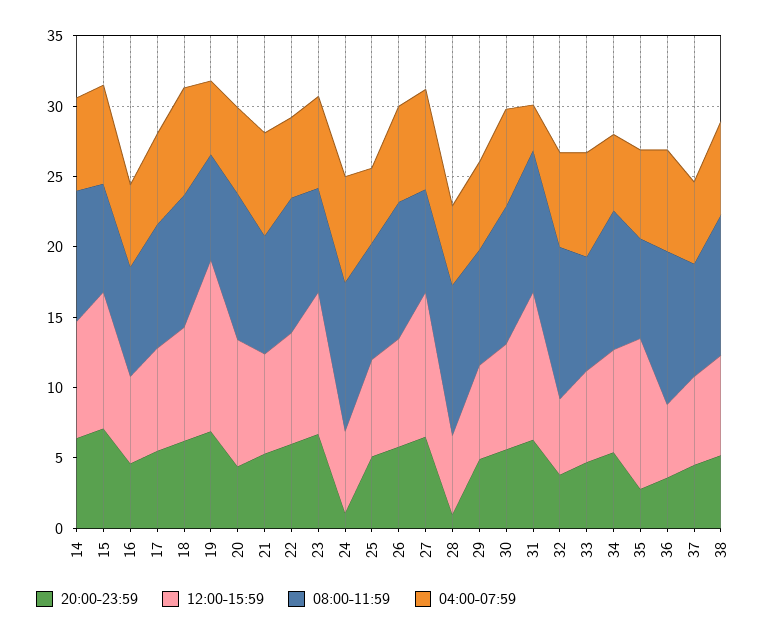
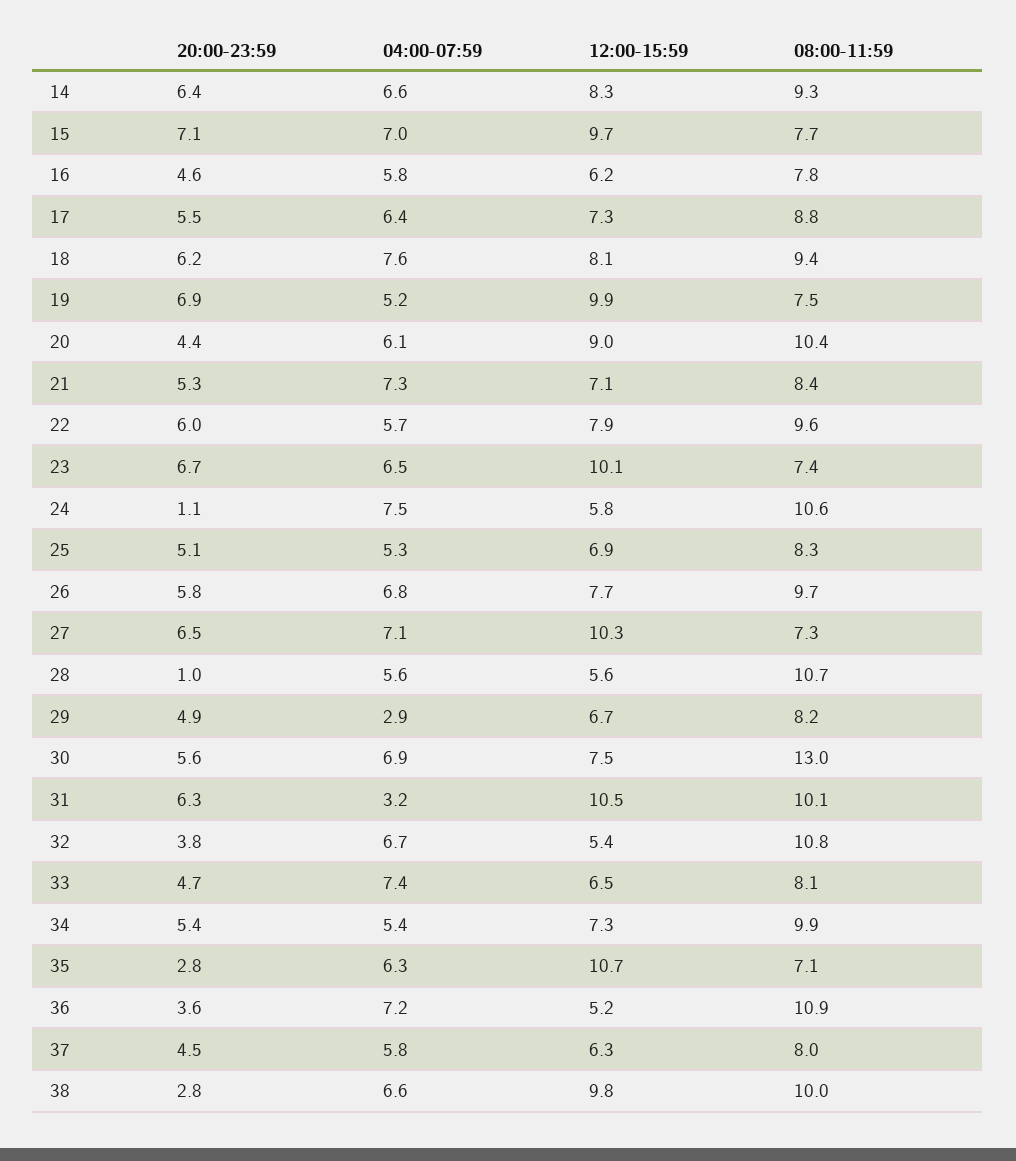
12:00-15:59, 19: 12 -> 9.9
04:00-07:59, 29: 6 -> 2.9
08:00-11:59, 30: 10 -> 13
20:00-23:59, 38: 5 -> 2.8
12:00-15:59, 38: 7 -> 9.8

